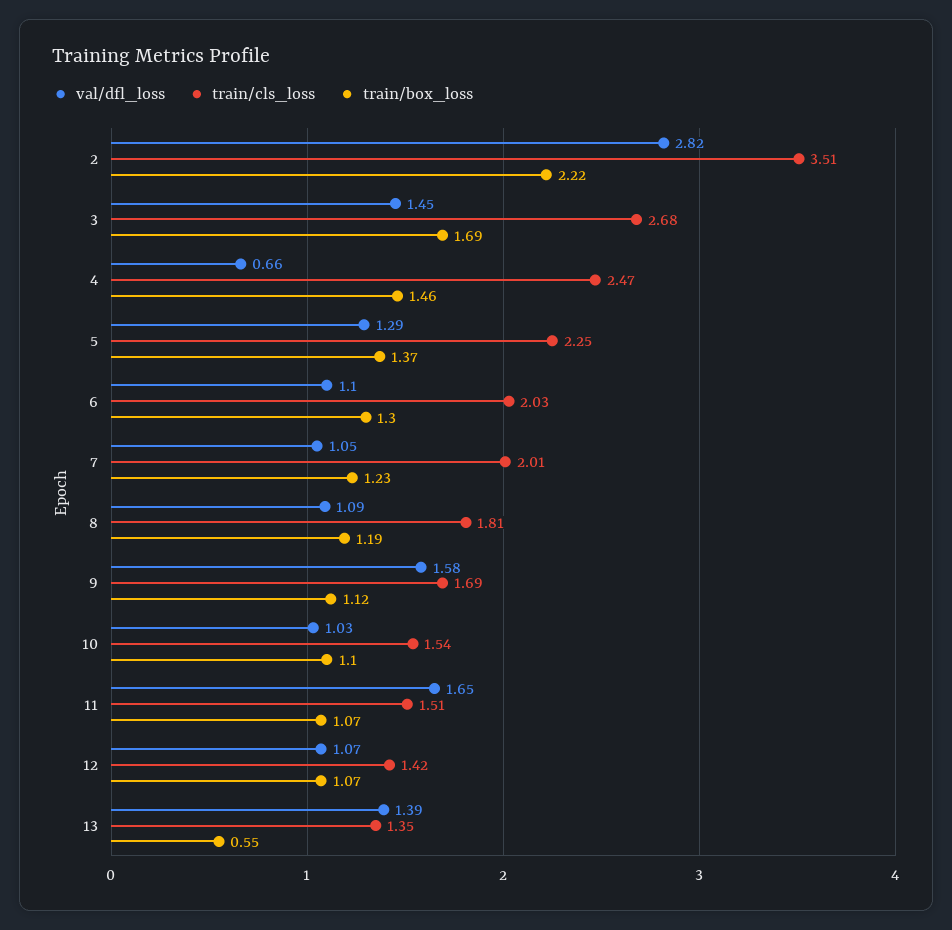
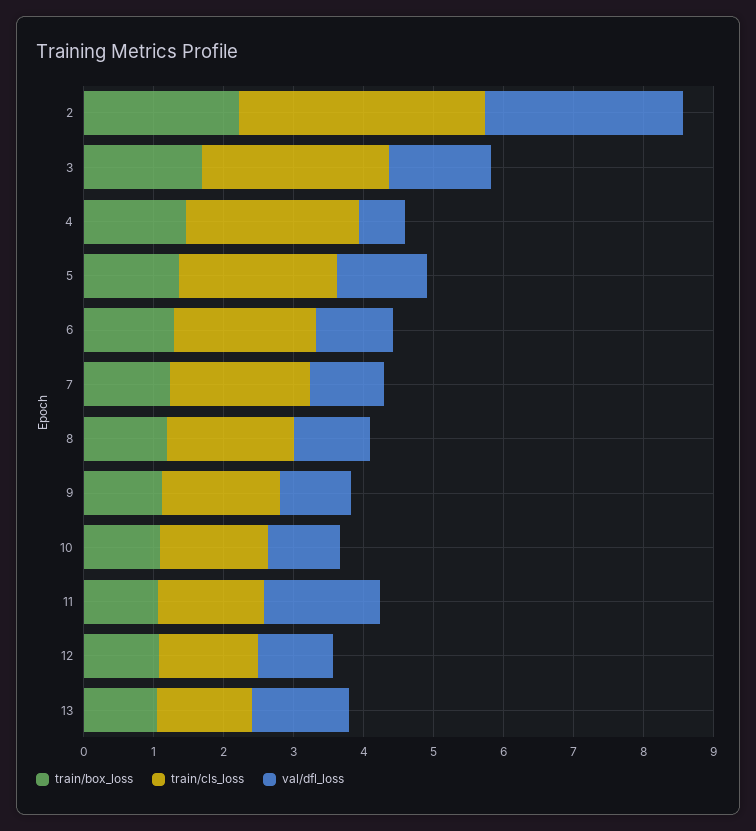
val/dfl_loss, 9: 1.58 -> 1
train/box_loss, 13: 0.55 -> 1

